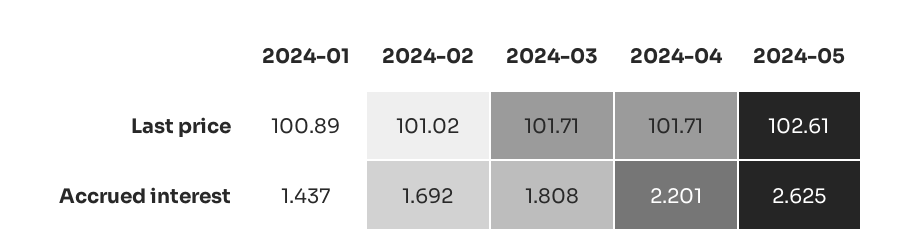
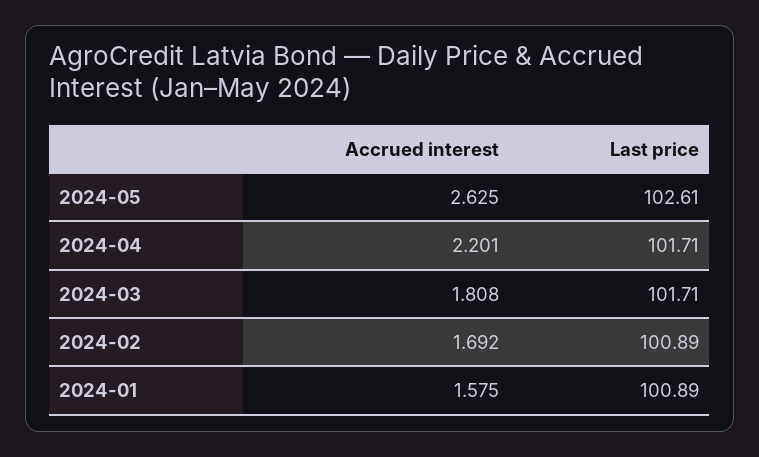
2024-02, Last price: 101.02 -> 100.89
2024-01, Accrued interest: 1.437 -> 1.575

